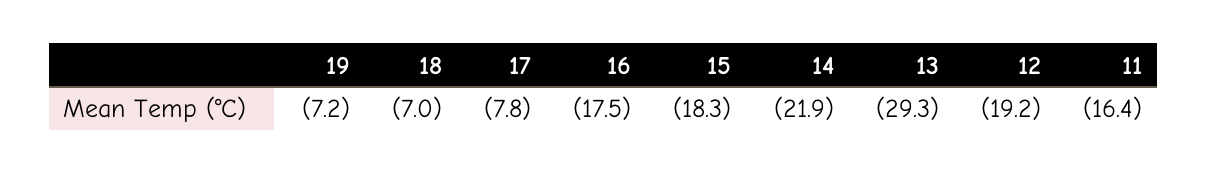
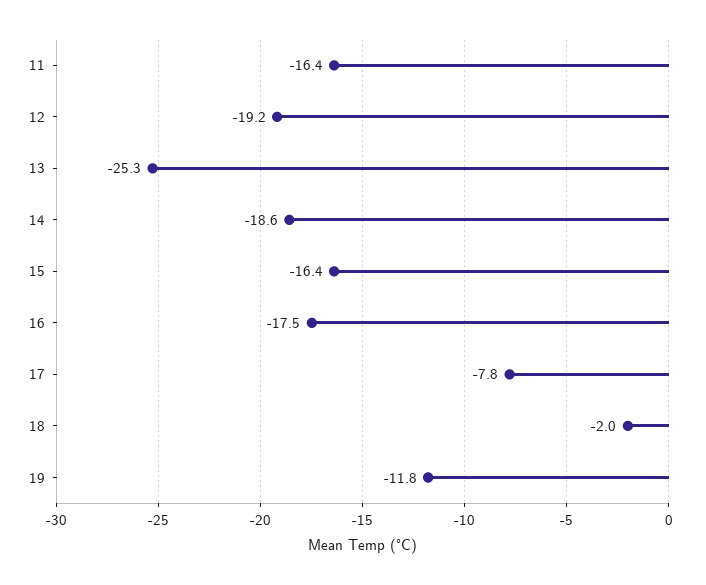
19: -7.2 -> -11.8
18: -7 -> -2
15: -18.3 -> -16.4
14: -21.9 -> -18.6
13: -29.3 -> -25.3

